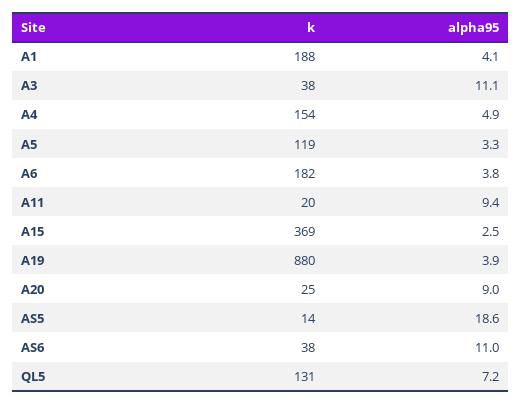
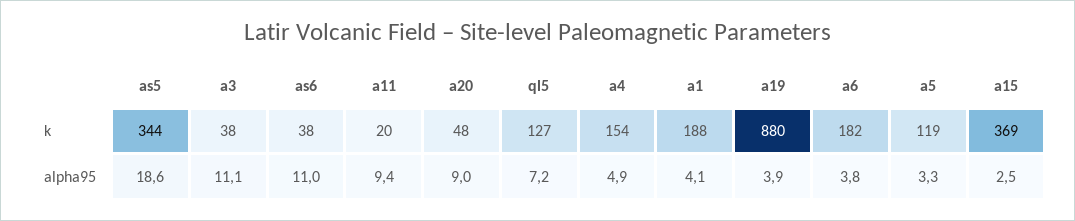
k, A20: 25 -> 48
k, AS5: 14 -> 344
k, QL5: 131 -> 127

